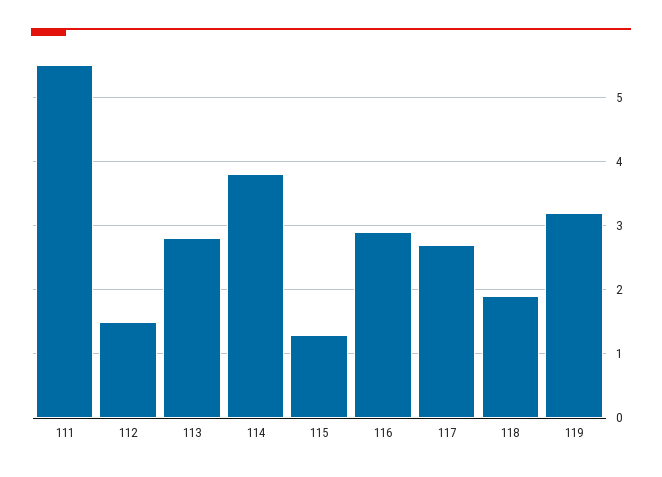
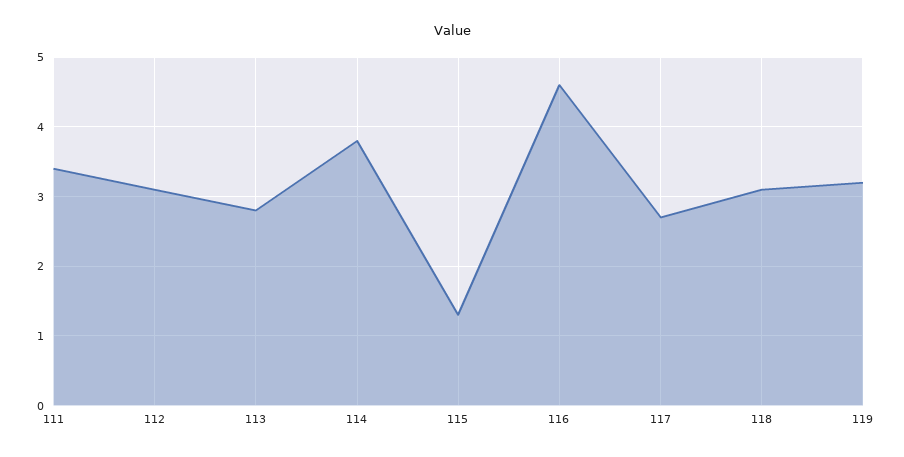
111: 5.5 -> 3.4
112: 1.5 -> 3.1
116: 2.9 -> 4.6
118: 1.9 -> 3.1

